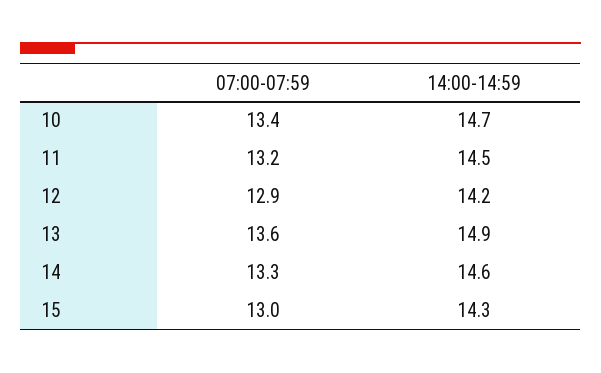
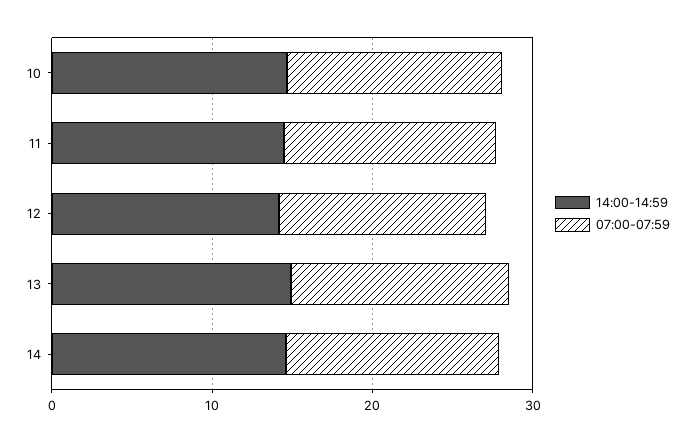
07:00-07:59, 15: 13 -> none
14:00-14:59, 15: 14.3 -> none

